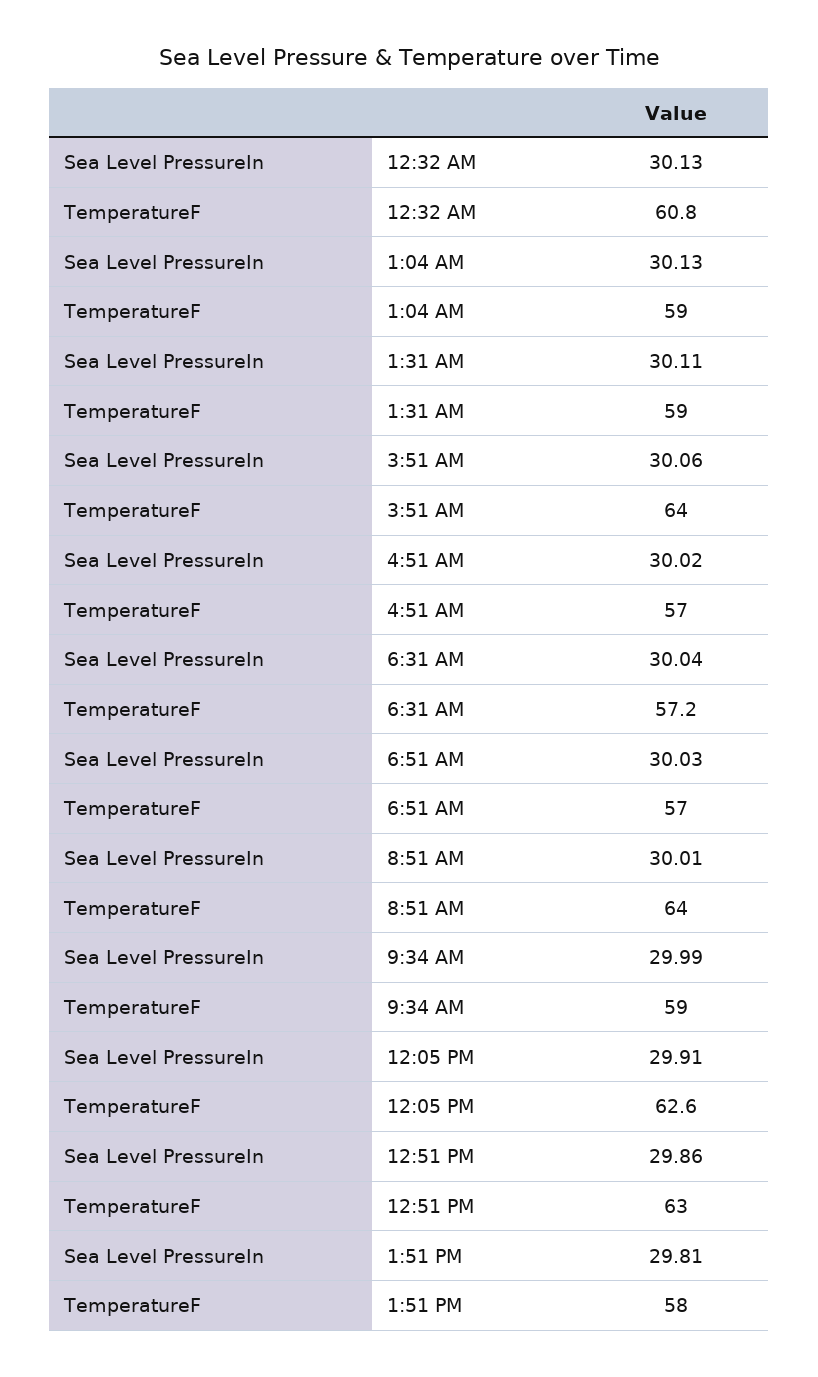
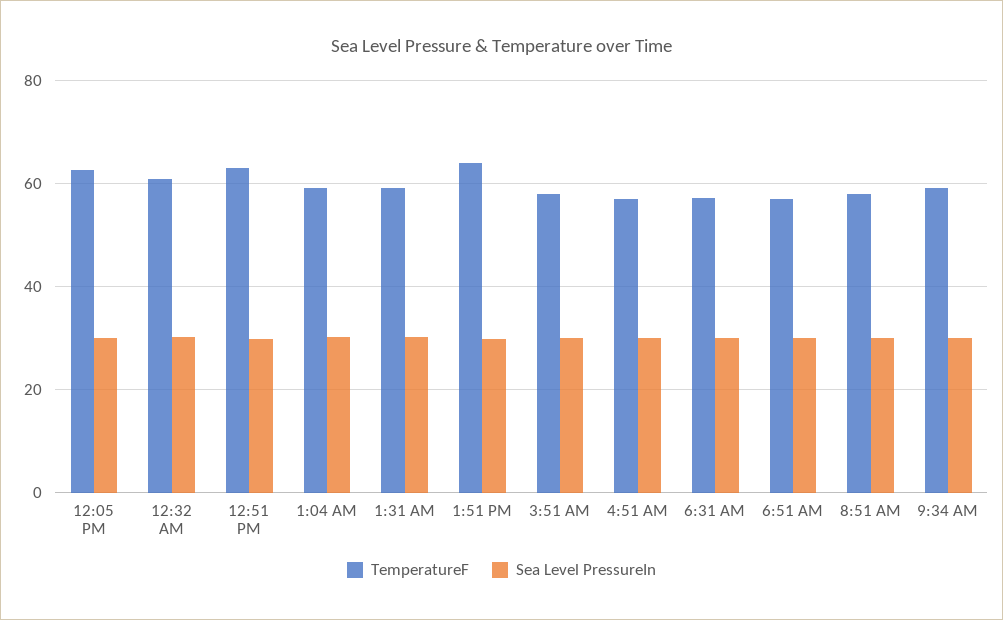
TemperatureF, 3:51 AM: 64 -> 58
TemperatureF, 8:51 AM: 64 -> 58
TemperatureF, 1:51 PM: 58 -> 64

